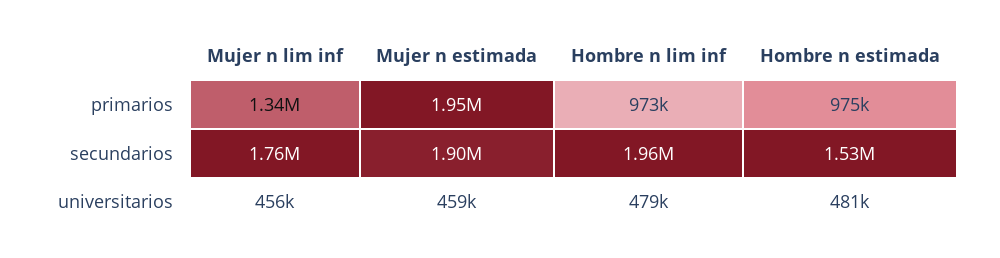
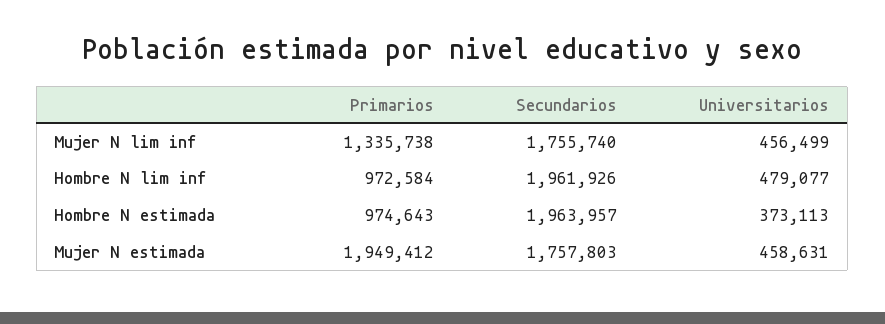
Mujer n estimada, secundarios: 1900000 -> 1757803
Hombre n estimada, secundarios: 1530000 -> 1963957
Hombre n estimada, universitarios: 481000 -> 373113

